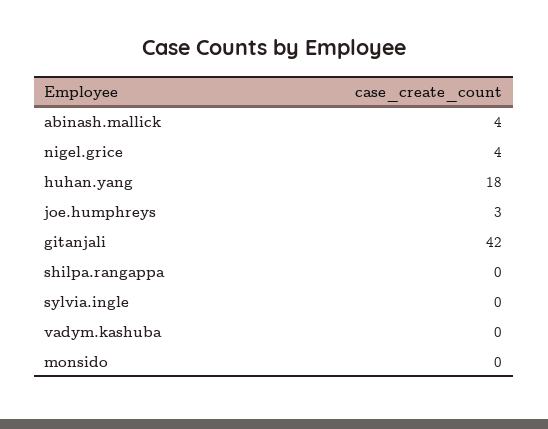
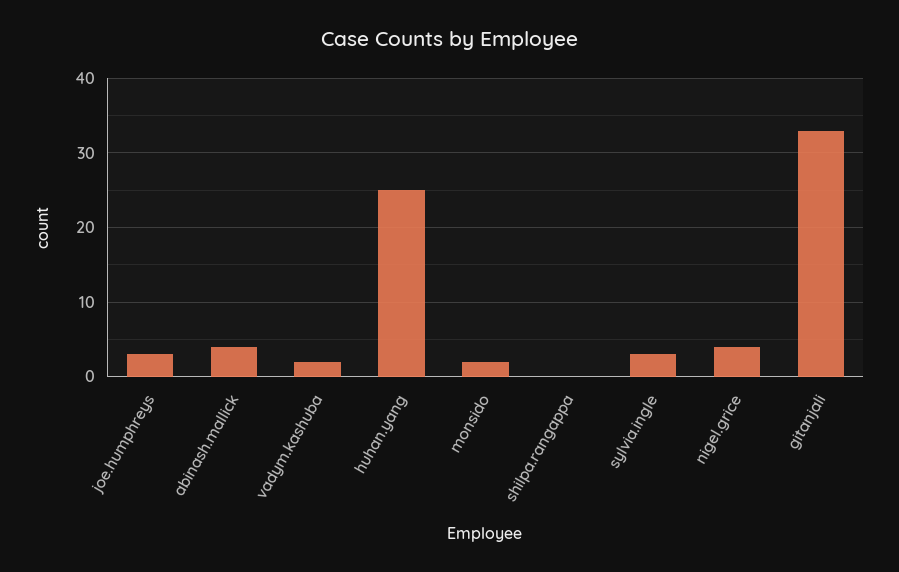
huhan.yang: 18 -> 25
gitanjali: 42 -> 33
sylvia.ingle: 0 -> 3
vadym.kashuba: 0 -> 2
monsido: 0 -> 2

